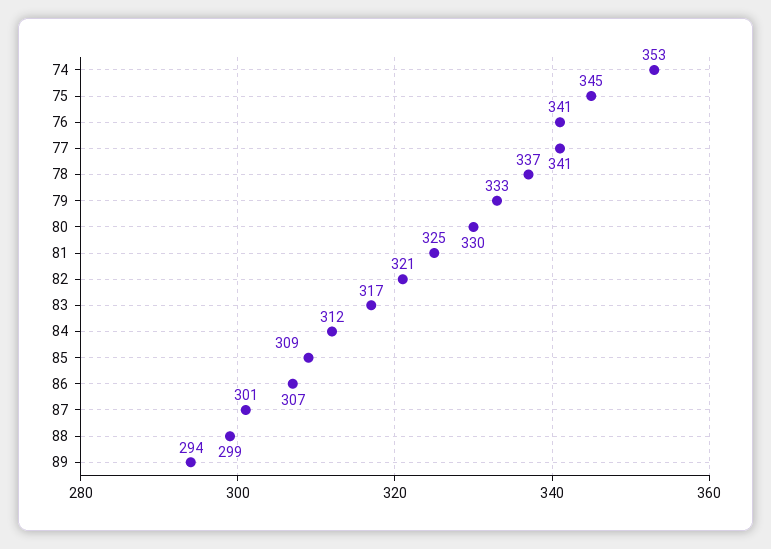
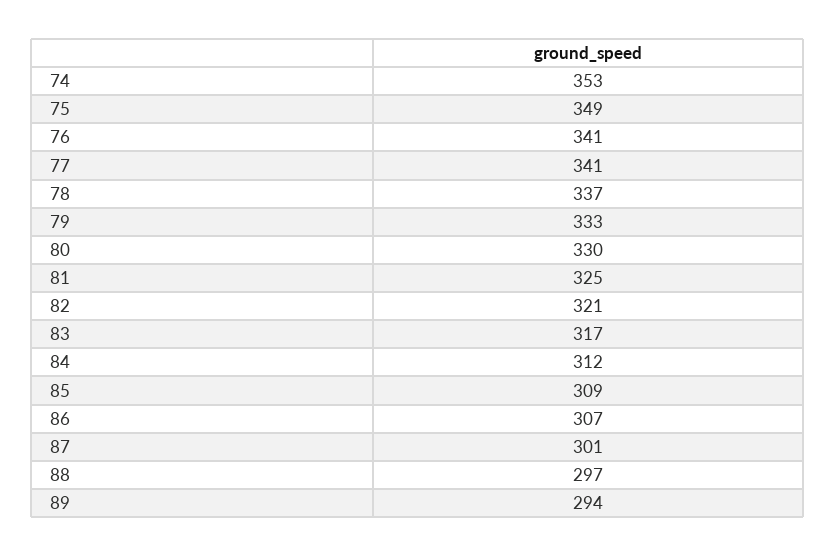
75: 345 -> 349
88: 299 -> 297

